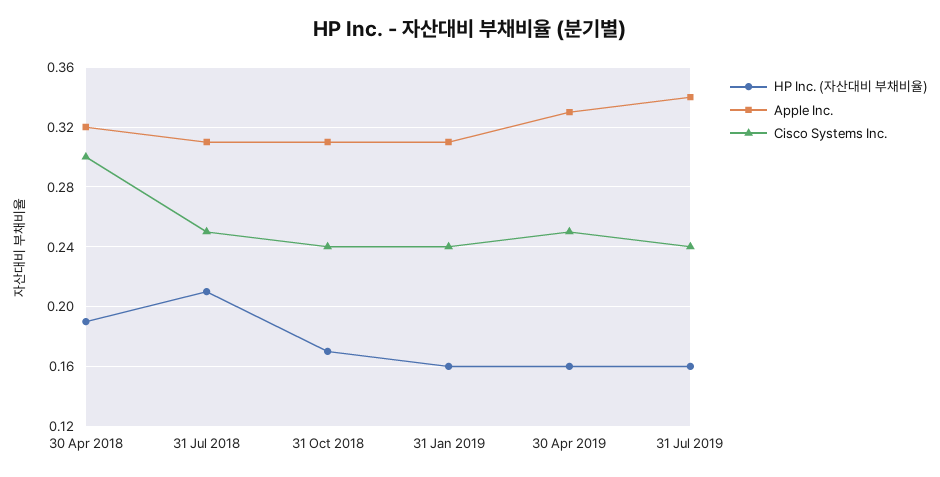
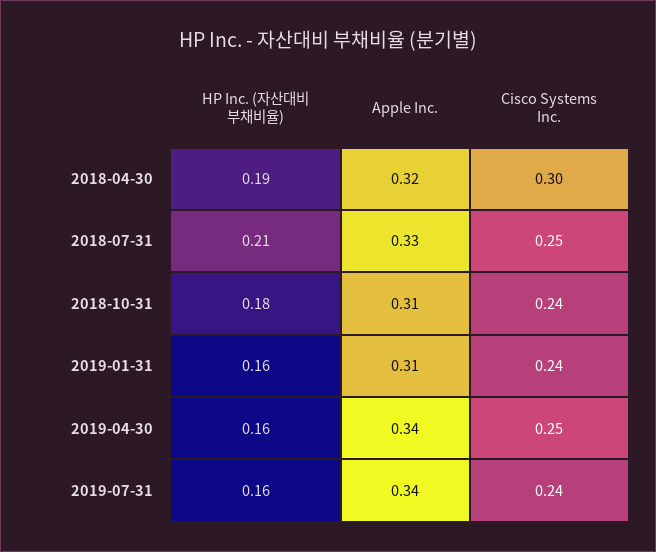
Apple Inc., 31 Jul 2018: 0.31 -> 0.33
HP Inc. (자산대비 부채비율), 31 Oct 2018: 0.17 -> 0.18
Apple Inc., 30 Apr 2019: 0.33 -> 0.34

